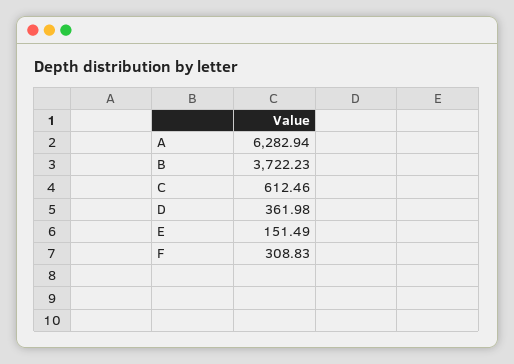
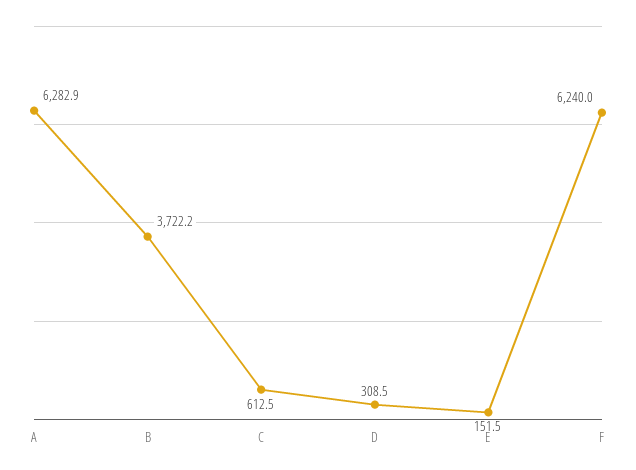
D: 361.98 -> 308.5
F: 308.83 -> 6240

